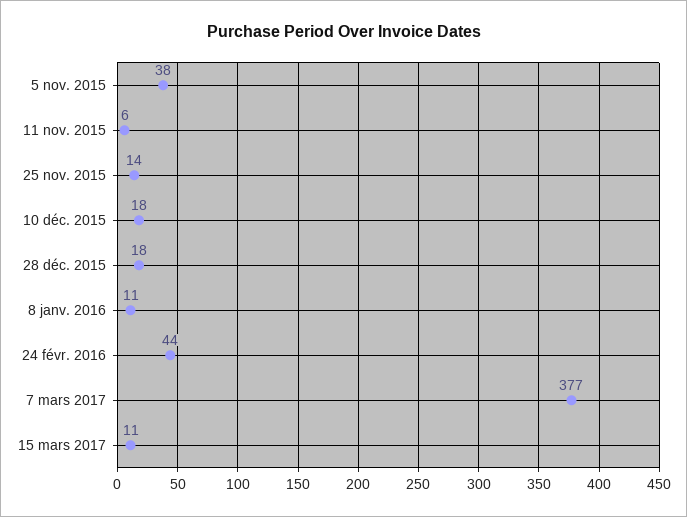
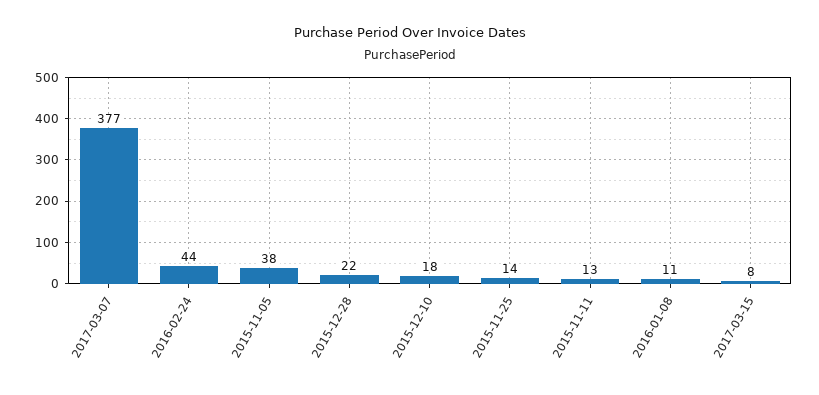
11 nov. 2015: 6 -> 13
28 déc. 2015: 18 -> 22
15 mars 2017: 11 -> 8

